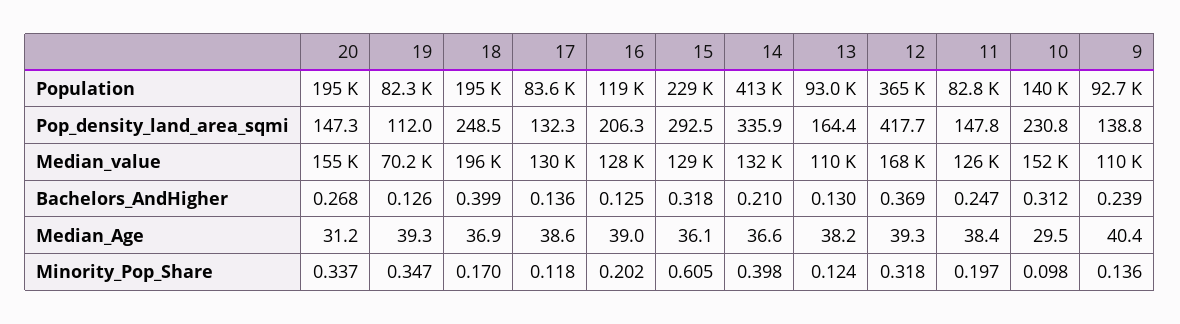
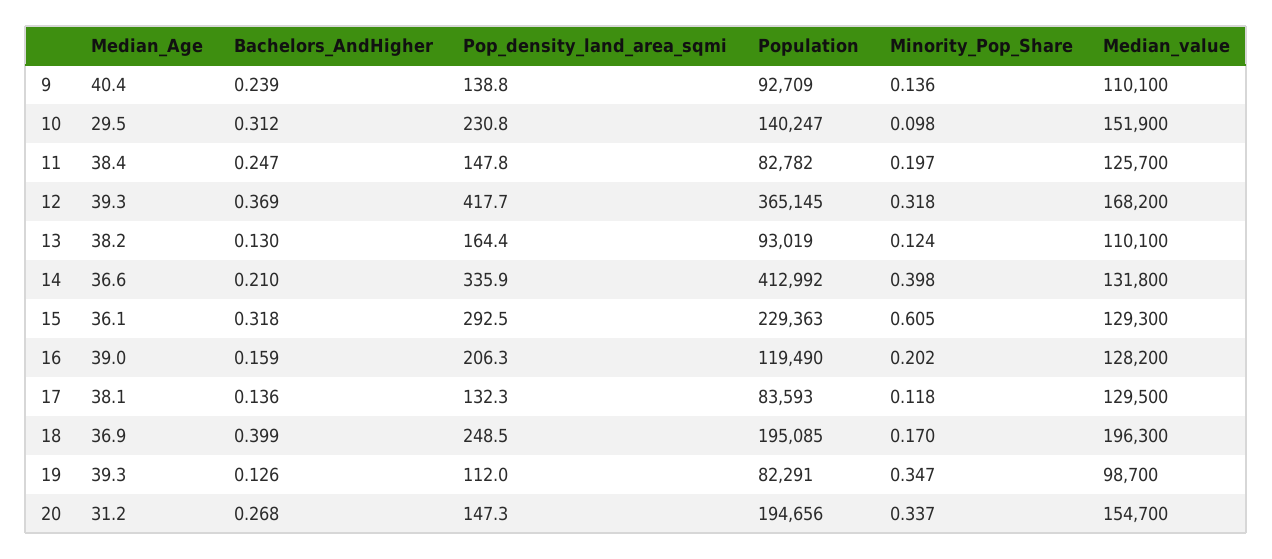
19, Median_value: 70200 -> 98700
16, Bachelors_AndHigher: 0.125 -> 0.159
17, Median_Age: 38.6 -> 38.1

